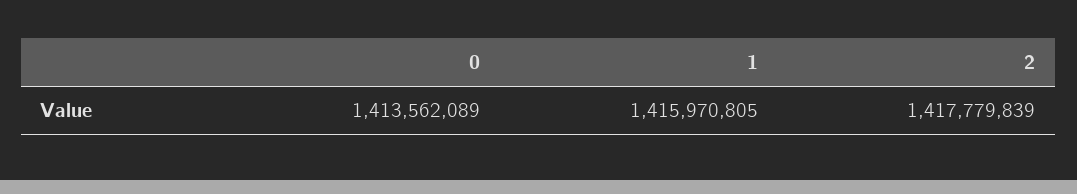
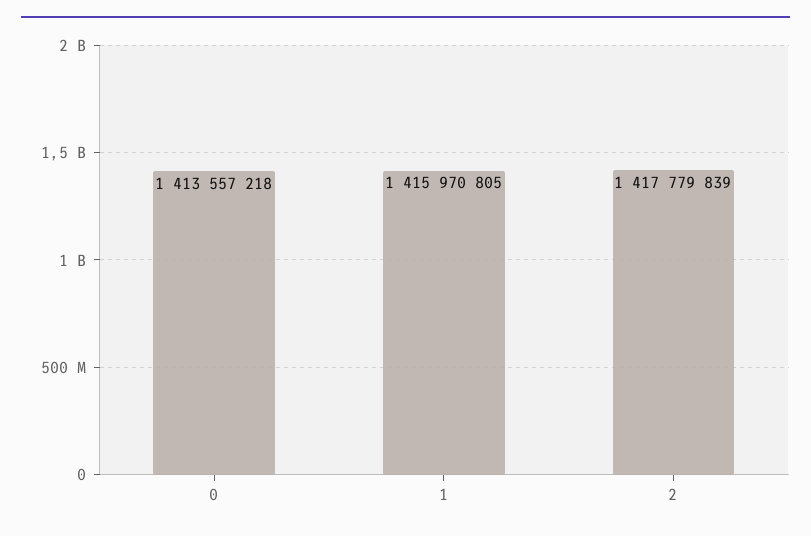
0: 1413562089 -> 1413557218

